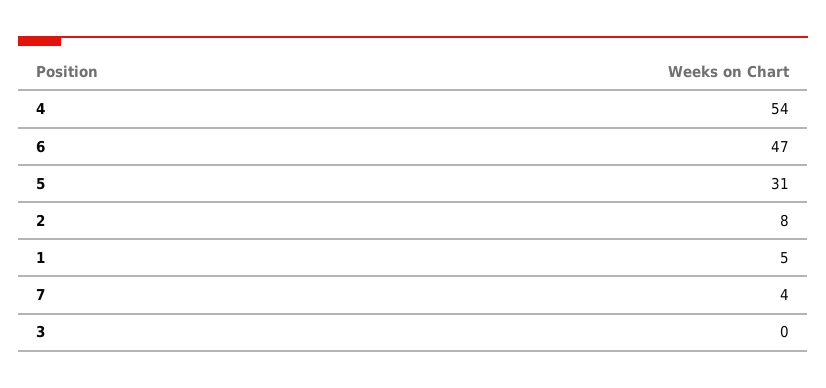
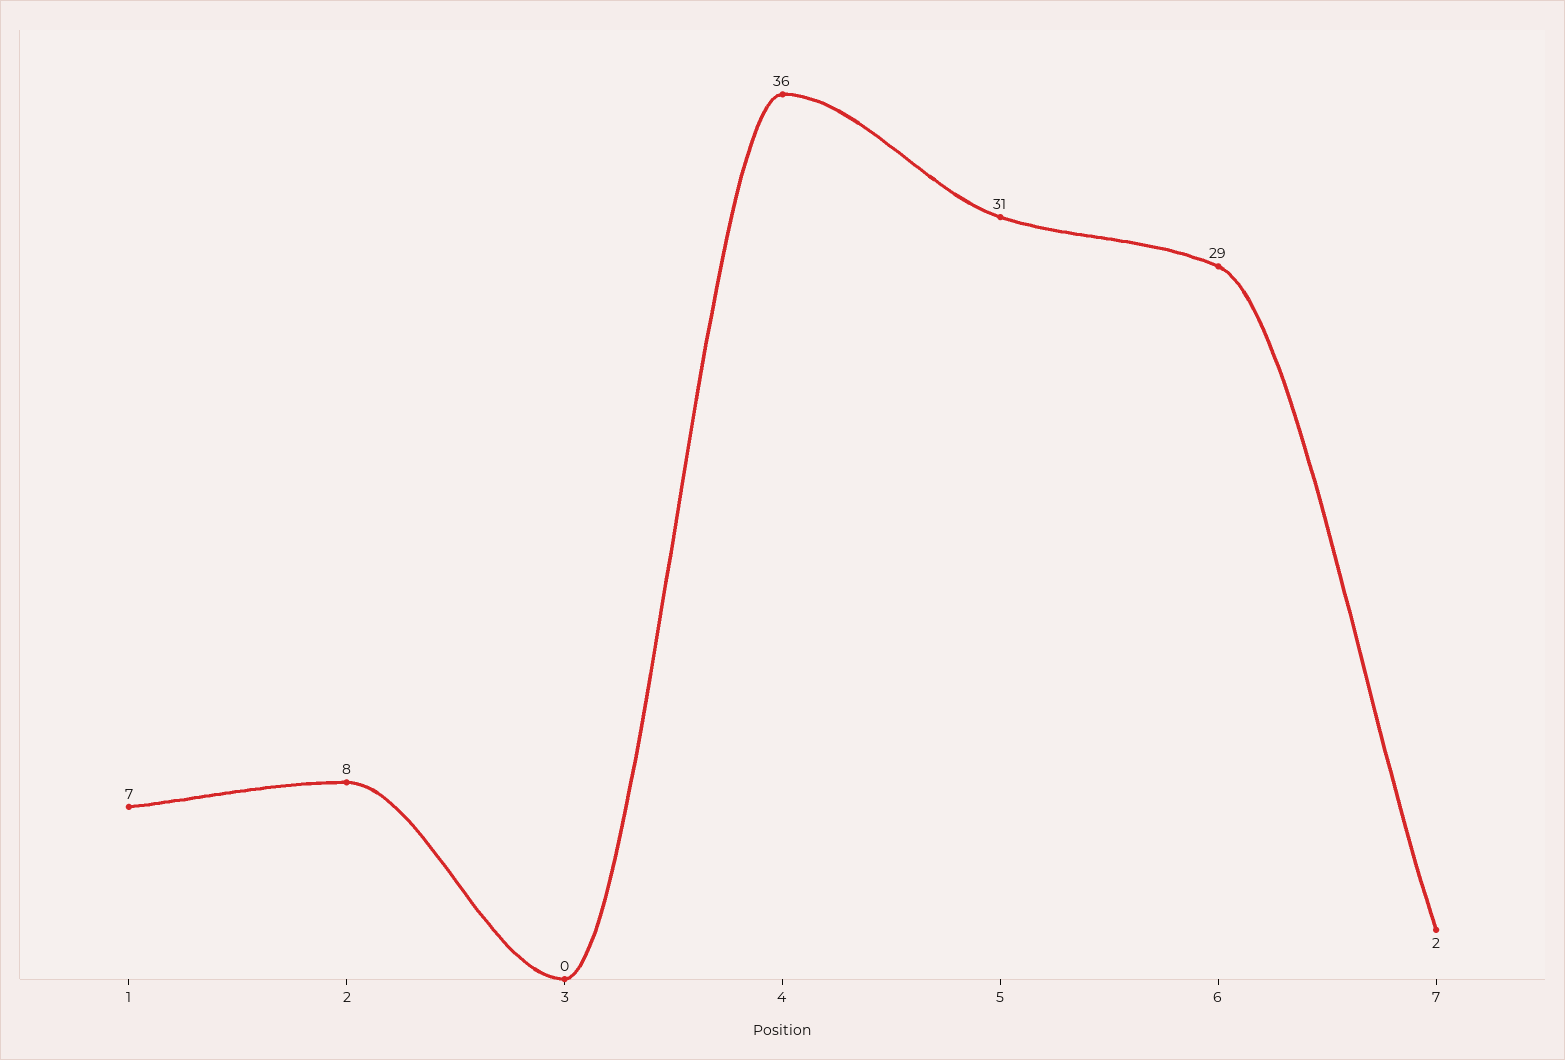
4: 54 -> 36
6: 47 -> 29
1: 5 -> 7
7: 4 -> 2

